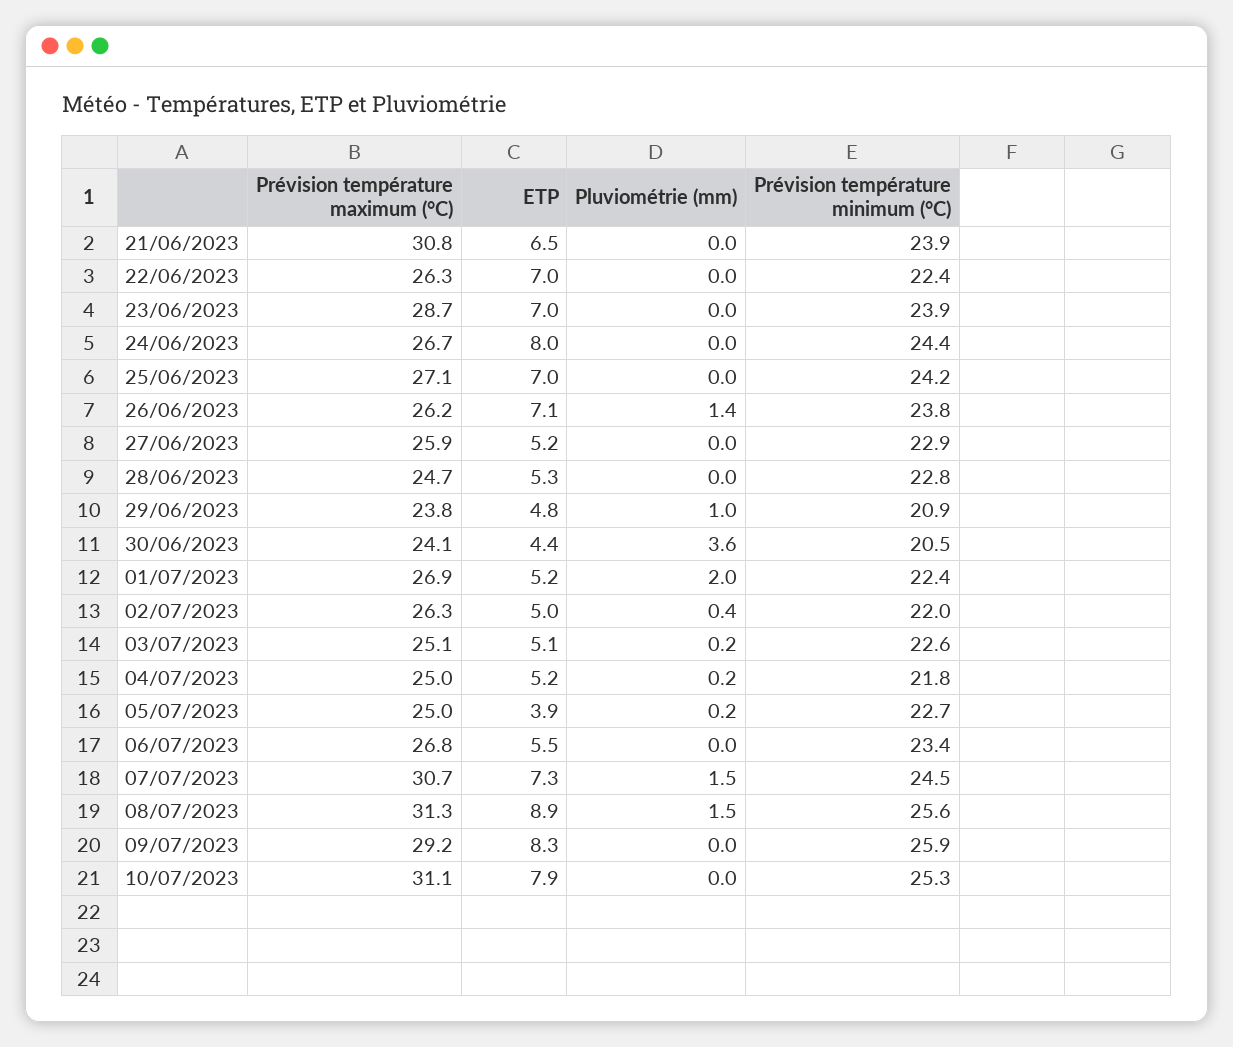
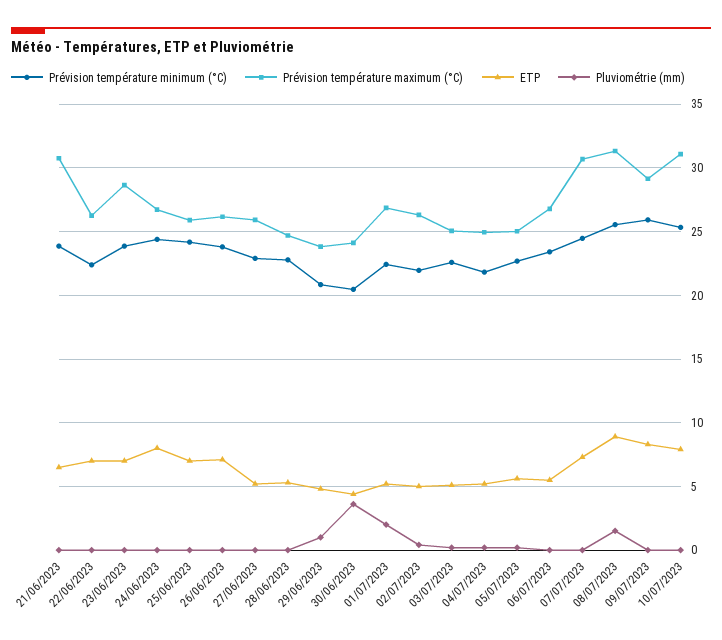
Prévision température maximum (°C), 25/06/2023: 27.1 -> 26
Pluviométrie (mm), 26/06/2023: 1.4 -> 0
ETP, 05/07/2023: 3.9 -> 5.5
Pluviométrie (mm), 07/07/2023: 1.5 -> 0

